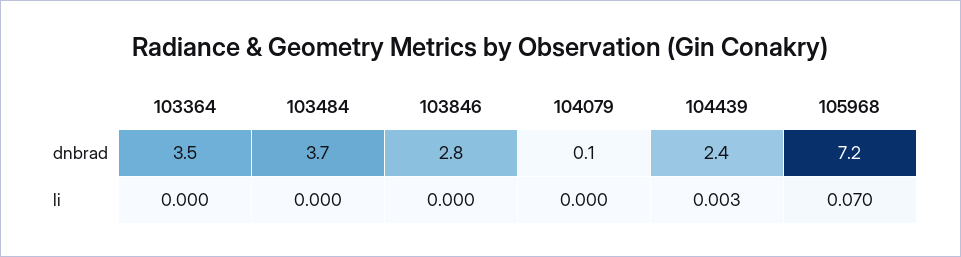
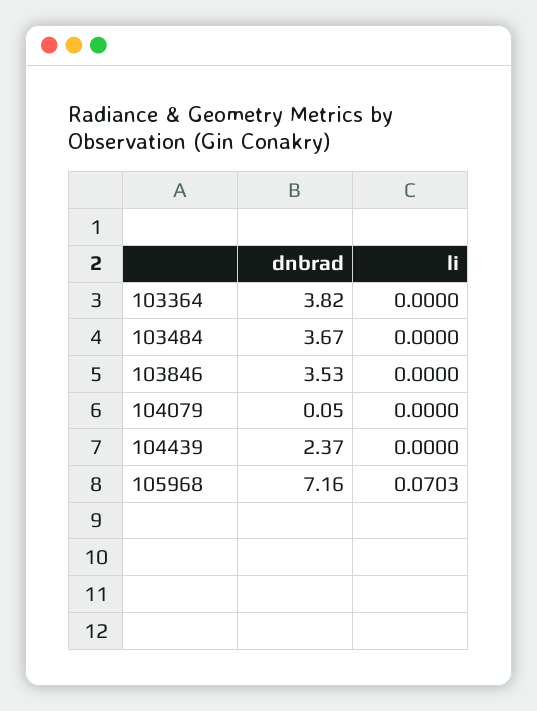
103364, dnbrad: 3.5 -> 3.82
103846, dnbrad: 2.8 -> 3.53
104439, li: 0.003 -> 0

